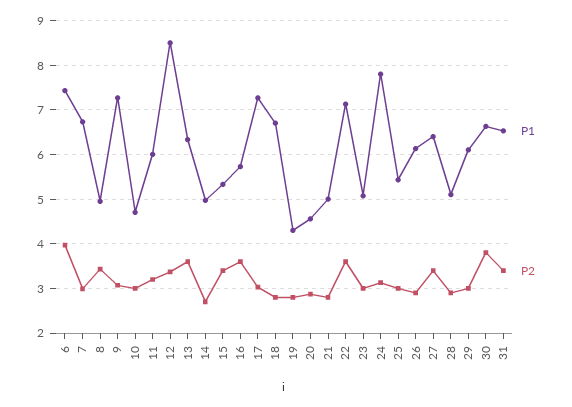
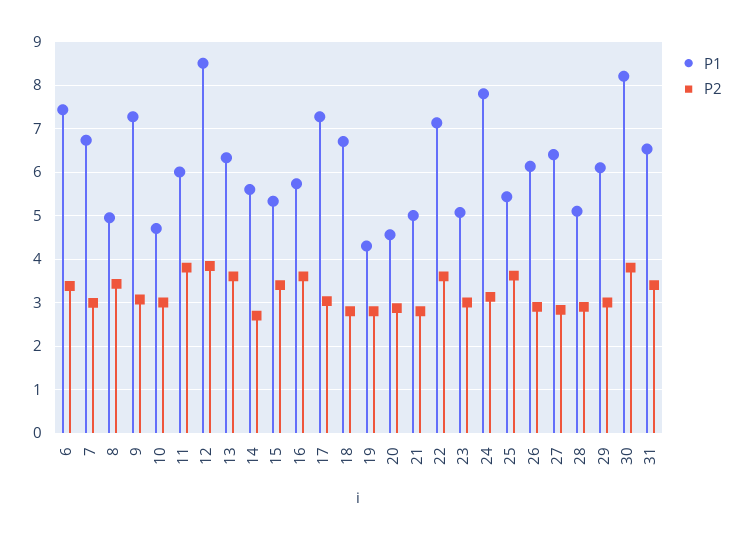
P2, 6: 4 -> 3.4
P2, 11: 3.2 -> 3.8
P2, 12: 3.4 -> 3.8
P1, 14: 5 -> 5.6
P2, 25: 3 -> 3.6
P2, 27: 3.4 -> 2.8
P1, 30: 6.6 -> 8.2

